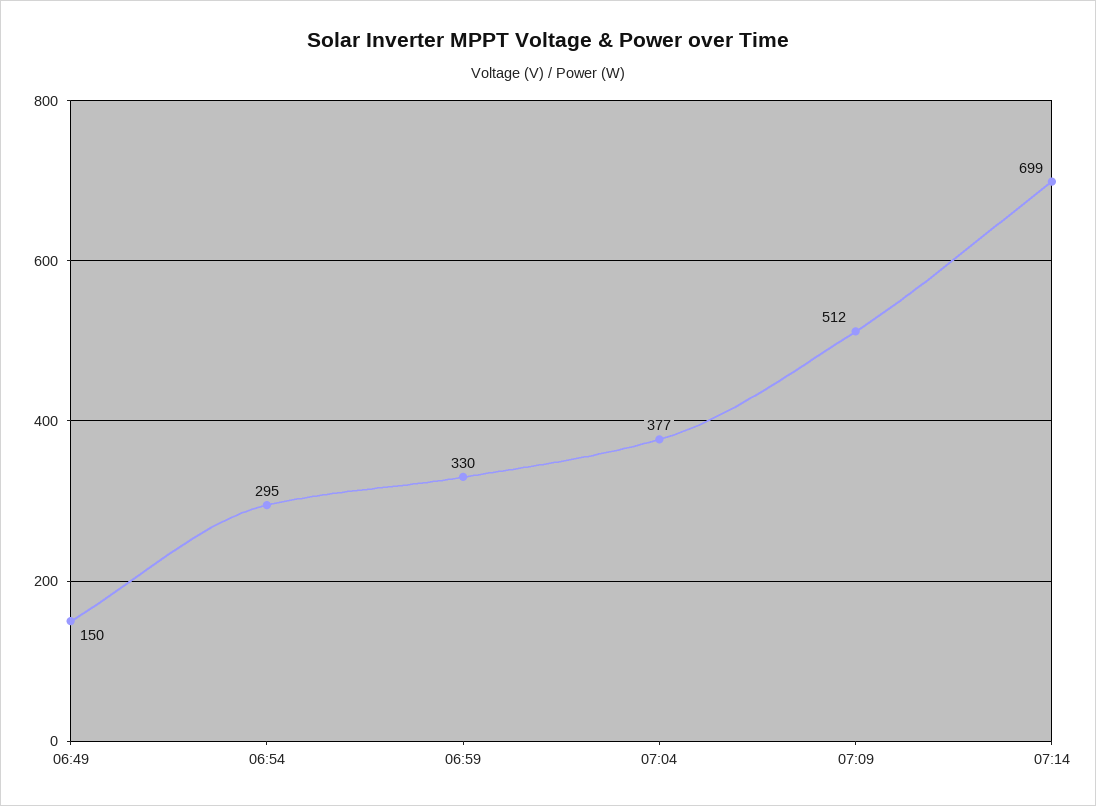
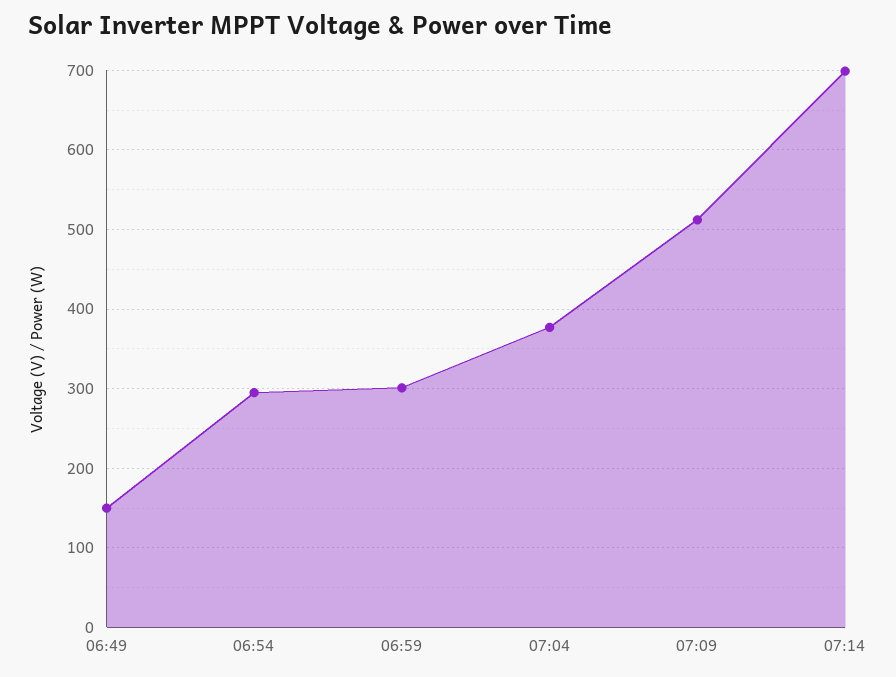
06:59: 330 -> 300

